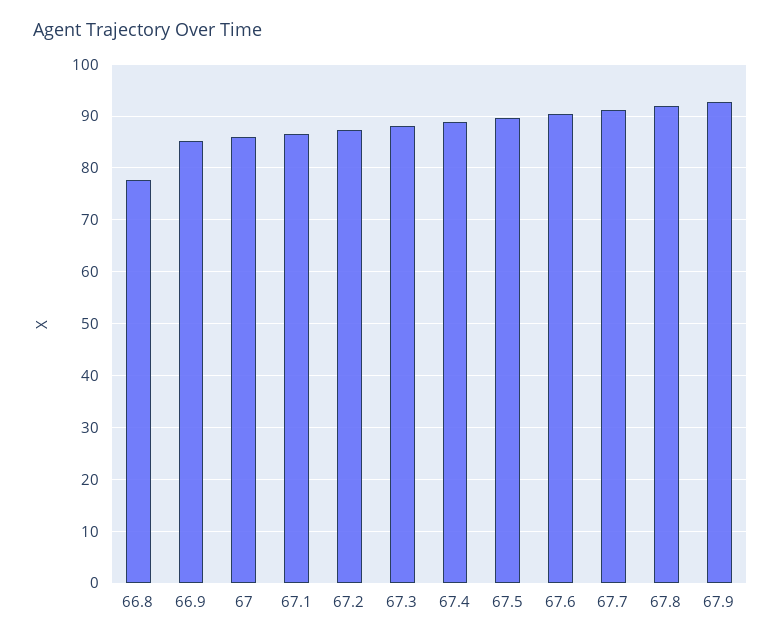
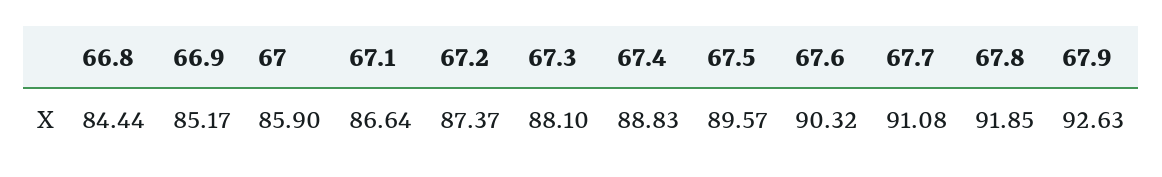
66.8: 78 -> 84.44

